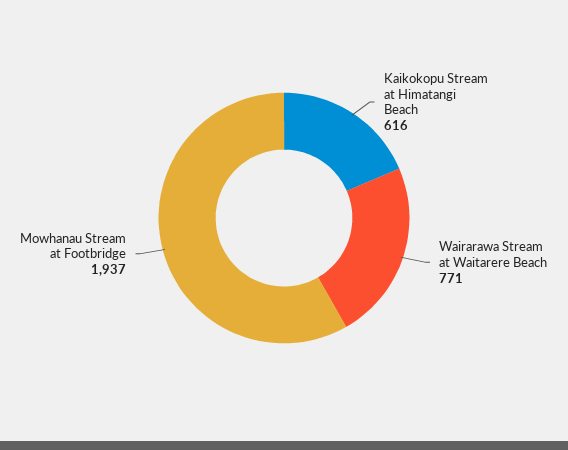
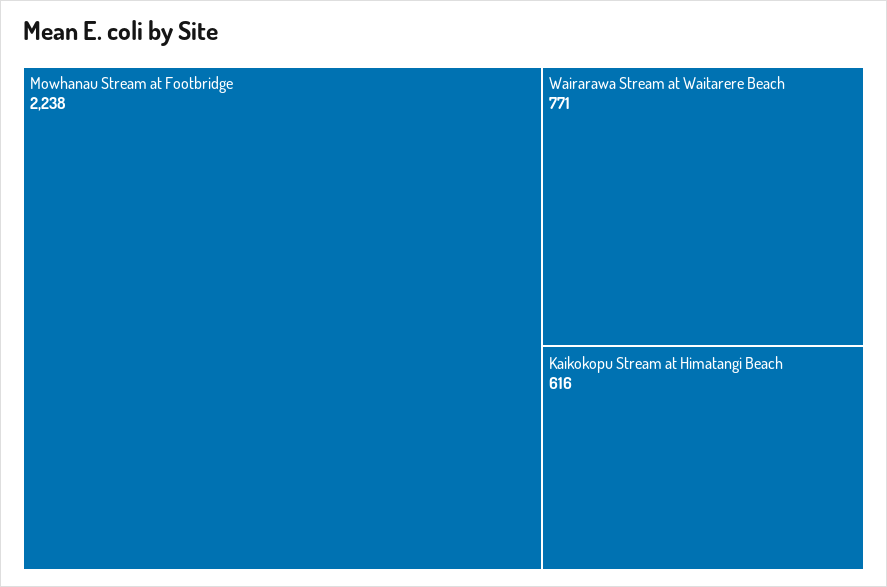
Mowhanau Stream at Footbridge: 1937 -> 2238

